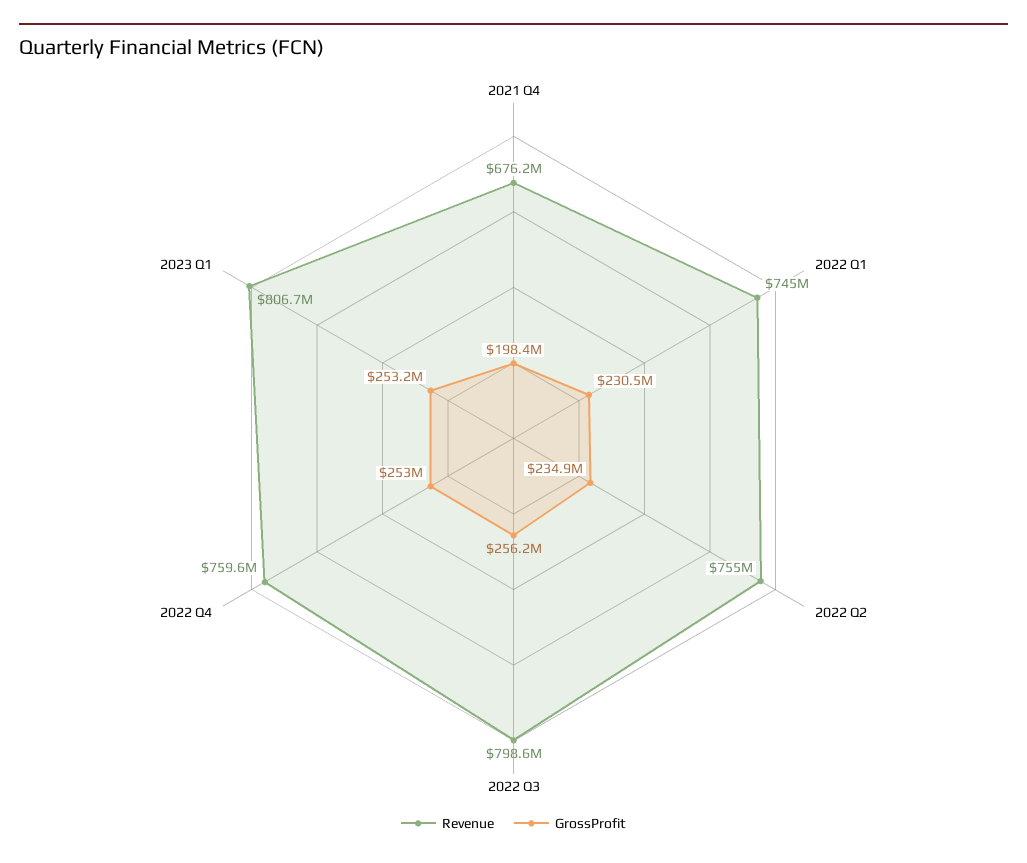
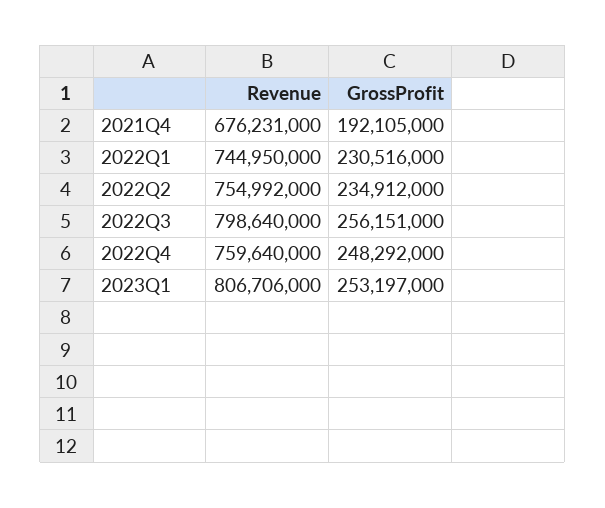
GrossProfit, 2021 Q4: 198400000 -> 192105000
GrossProfit, 2022 Q4: 253000000 -> 248292000

